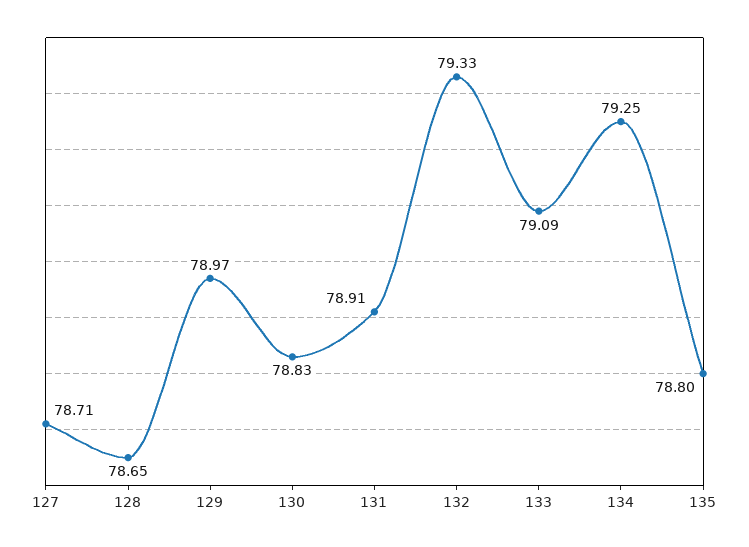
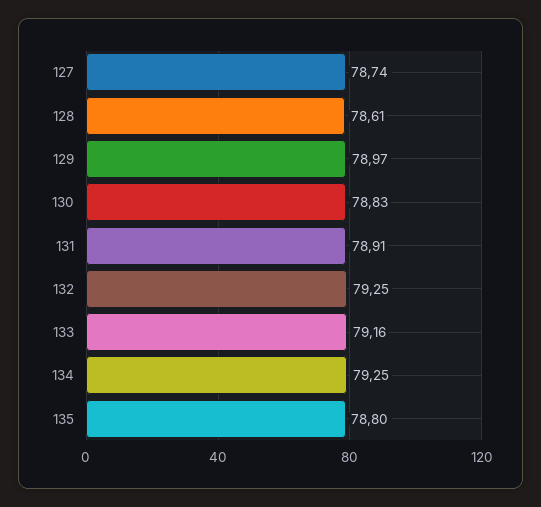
127: 78.71 -> 78.74
128: 78.65 -> 78.61
132: 79.33 -> 79.25
133: 79.09 -> 79.16

